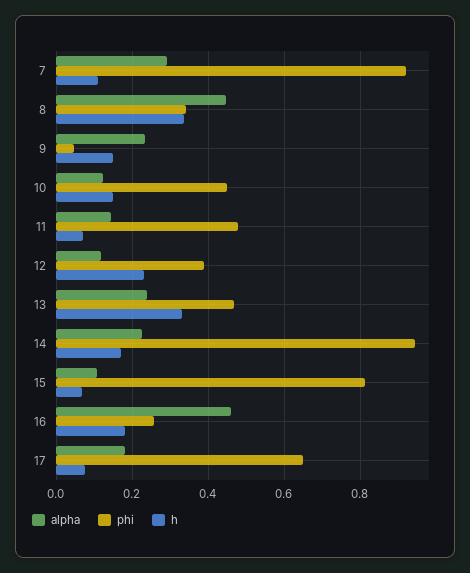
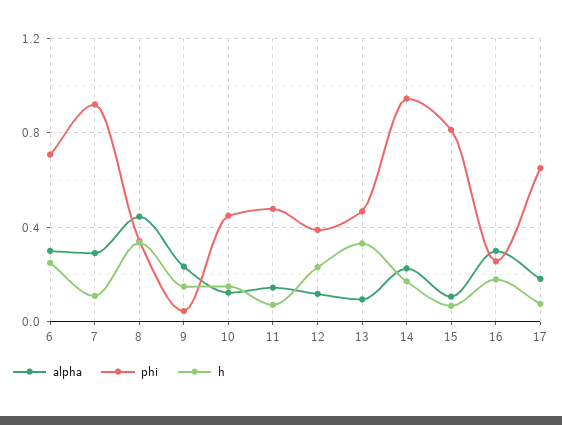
alpha, 13: 0.24 -> 0.1
alpha, 16: 0.46 -> 0.3
alpha, 6: none -> 0.3
phi, 6: none -> 0.7
h, 6: none -> 0.25

